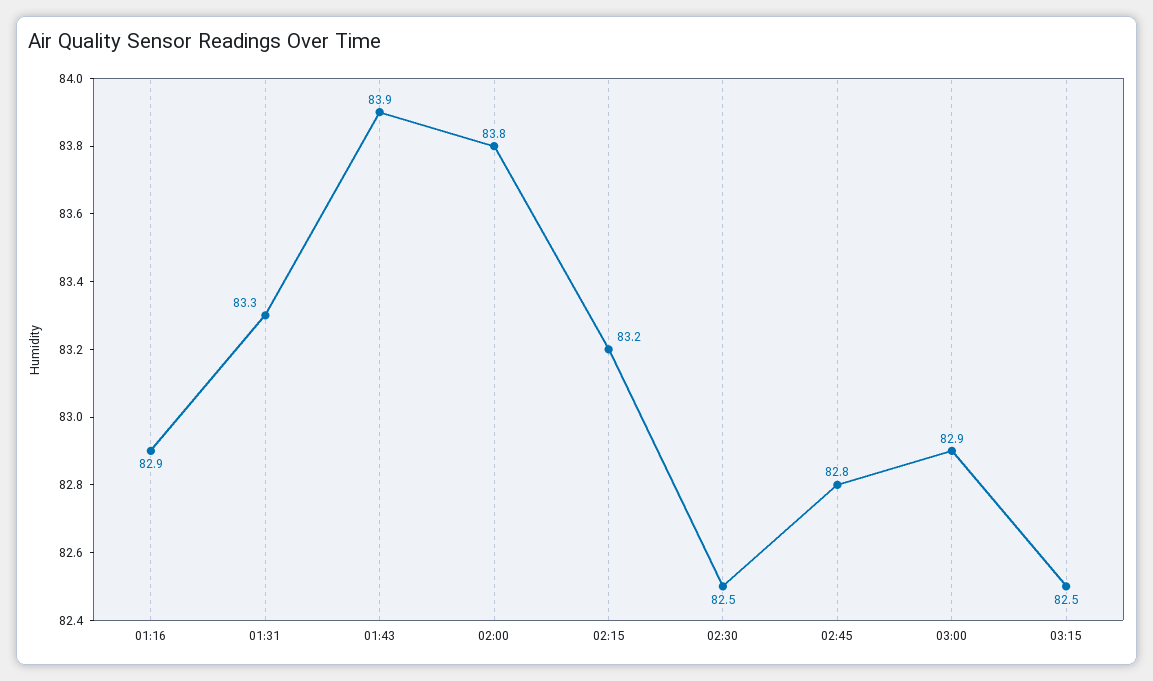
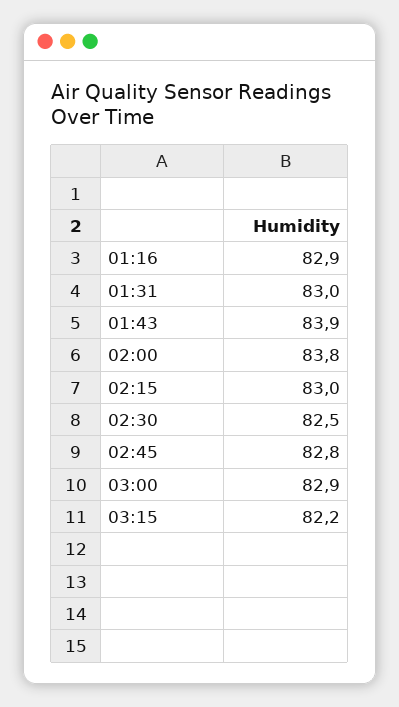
01:31: 83.3 -> 83
02:15: 83.2 -> 83
03:15: 82.5 -> 82.2

